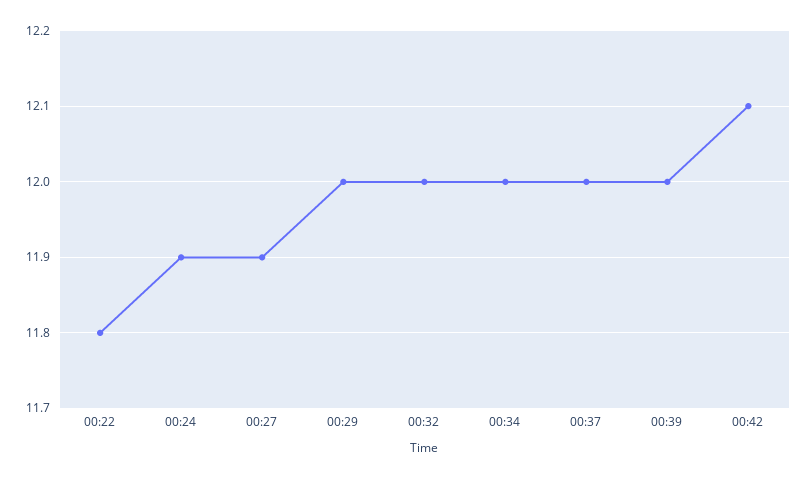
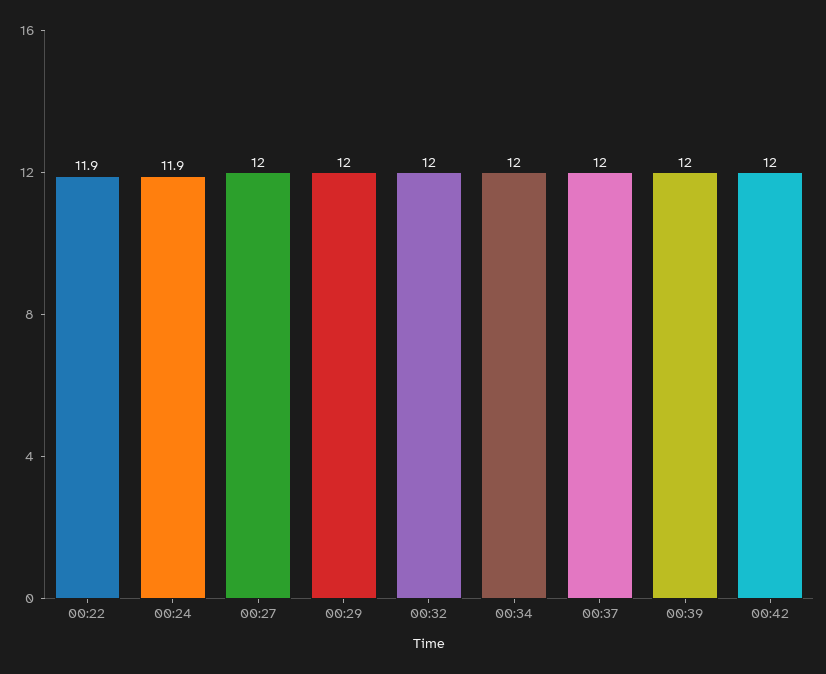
00:22: 11.8 -> 11.9
00:27: 11.9 -> 12
00:42: 12.1 -> 12

